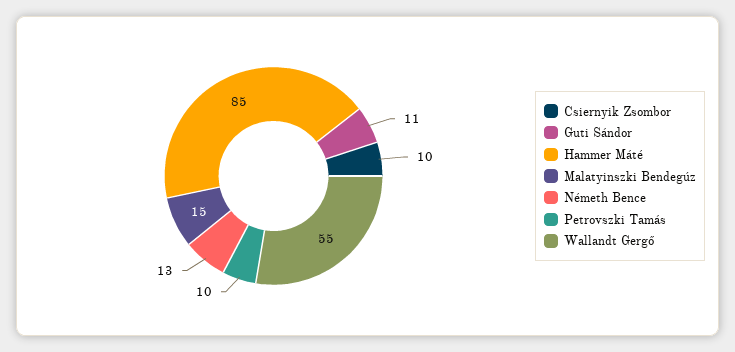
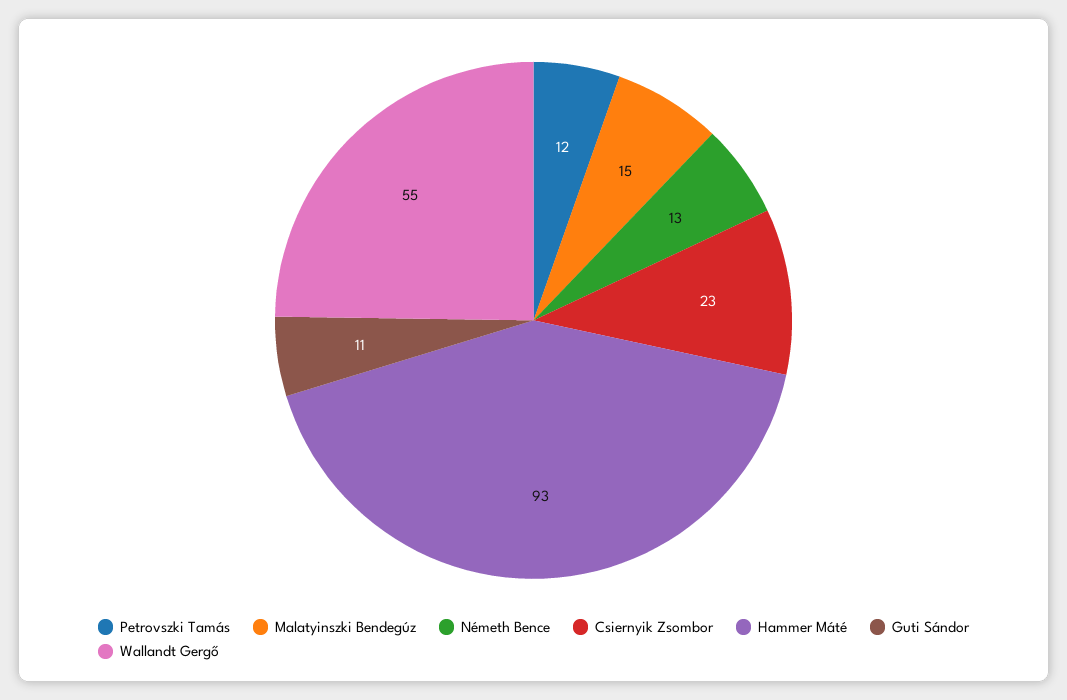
Csiernyik Zsombor: 10 -> 23
Hammer Máté: 85 -> 93
Petrovszki Tamás: 10 -> 12

